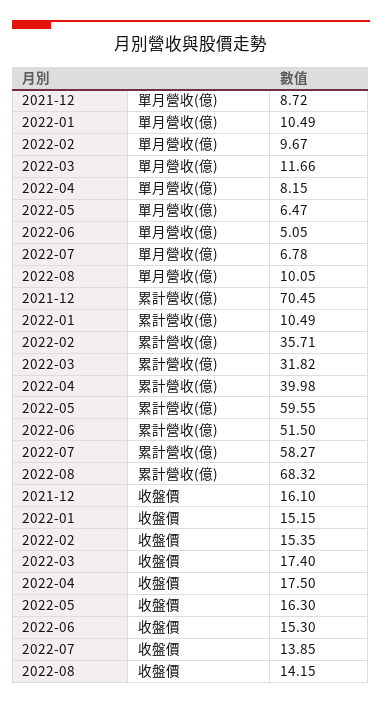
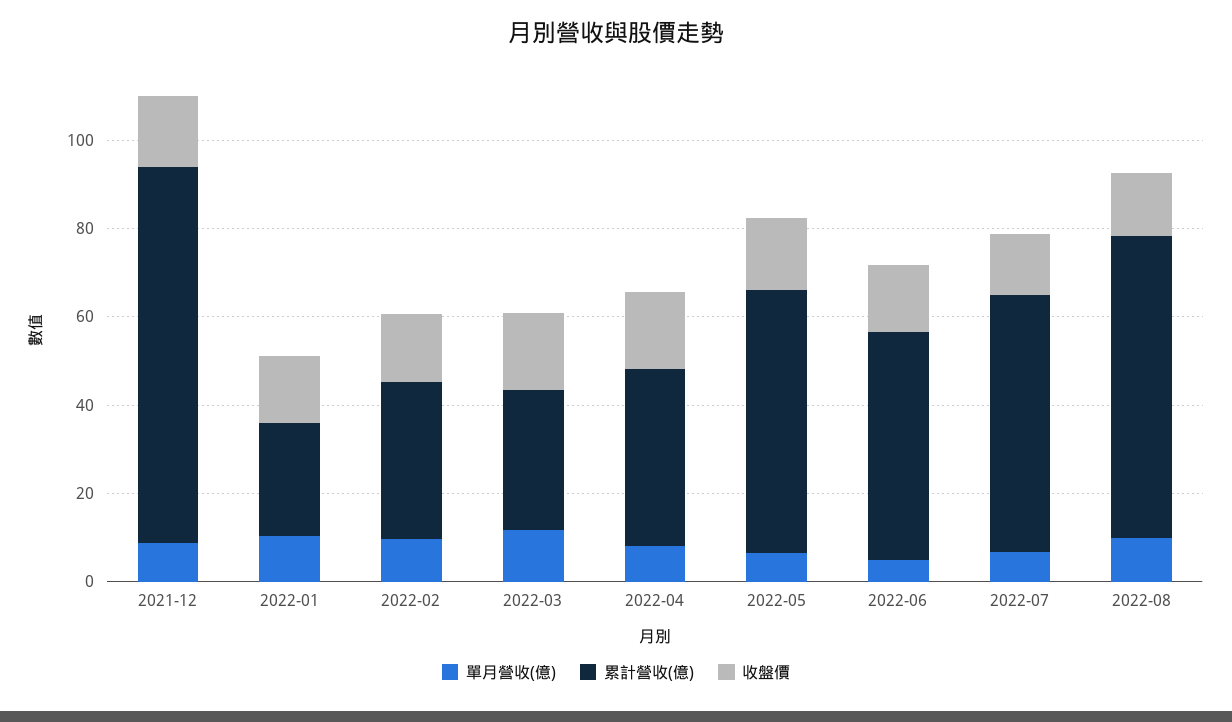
累計營收(億), 2021-12: 70.45 -> 85
累計營收(億), 2022-01: 10.49 -> 25

